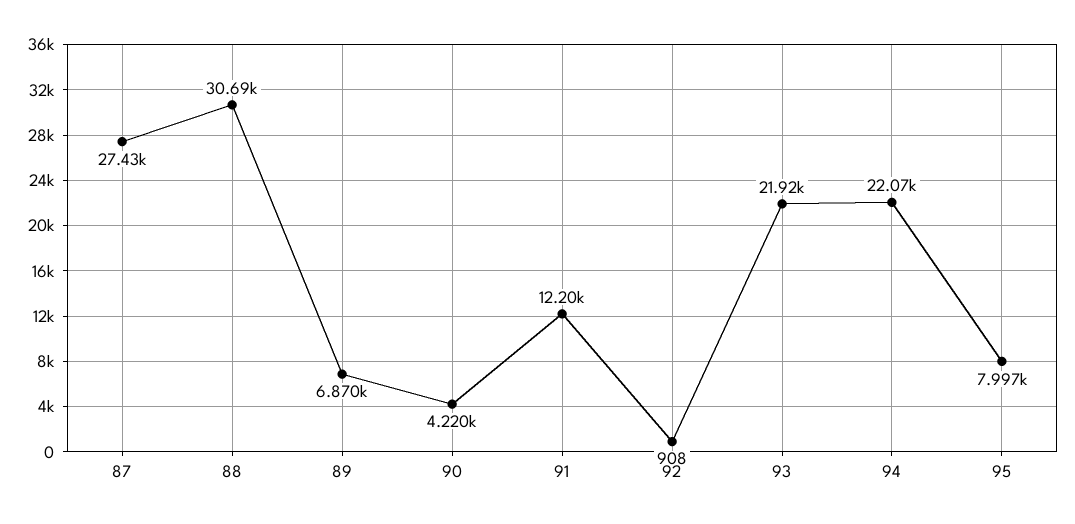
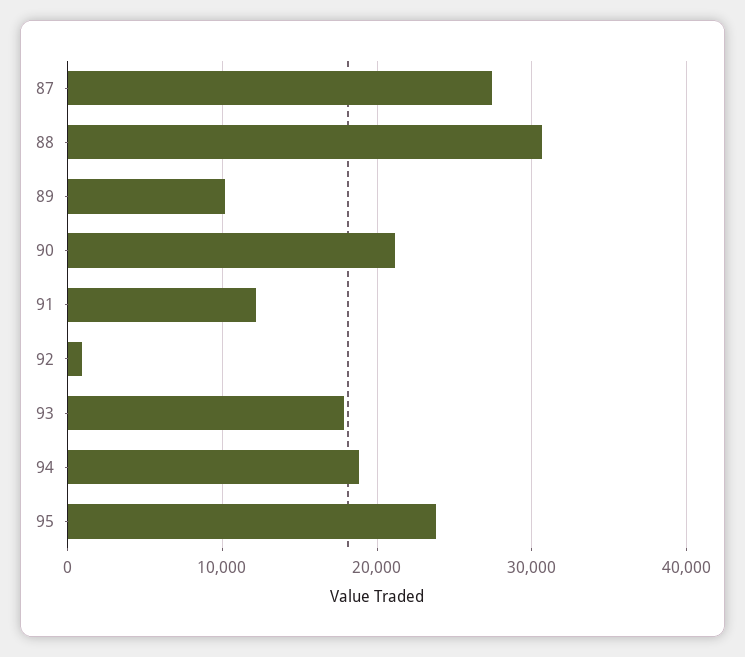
89: 6870 -> 10000
90: 4220 -> 21000
93: 21920 -> 18000
94: 22070 -> 19000
95: 7997 -> 24000

